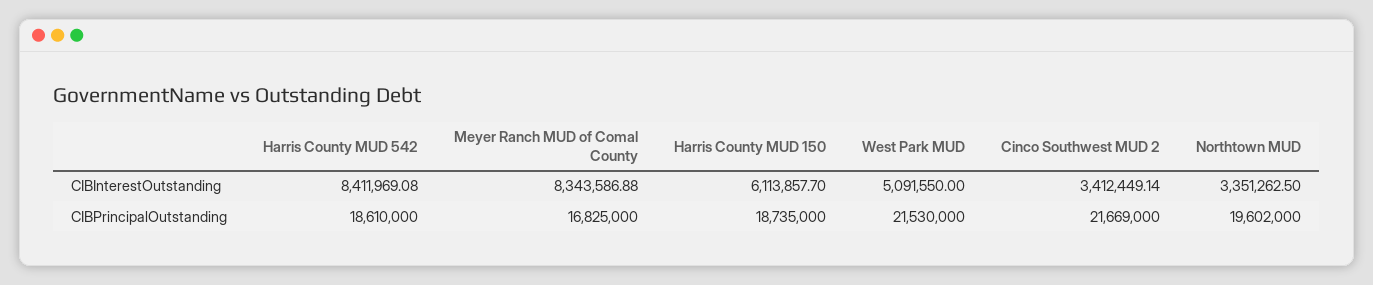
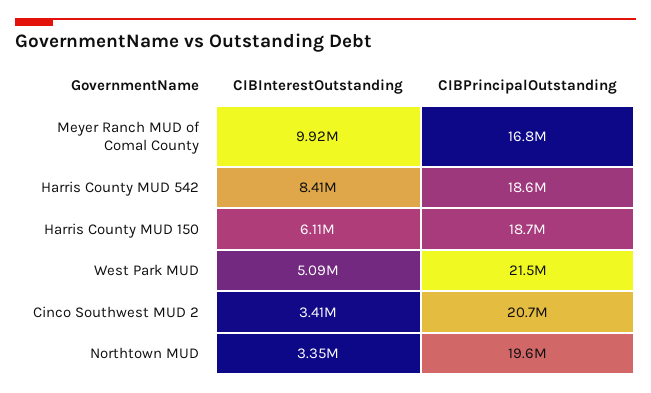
Meyer Ranch MUD of Comal County, CIBInterestOutstanding: 8343586.88 -> 9920000
Cinco Southwest MUD 2, CIBPrincipalOutstanding: 21669000 -> 20700000

